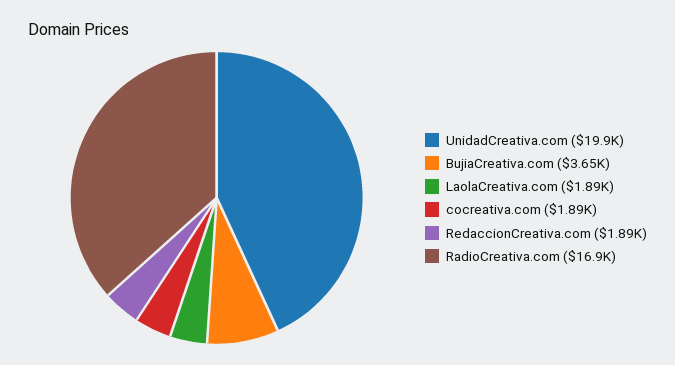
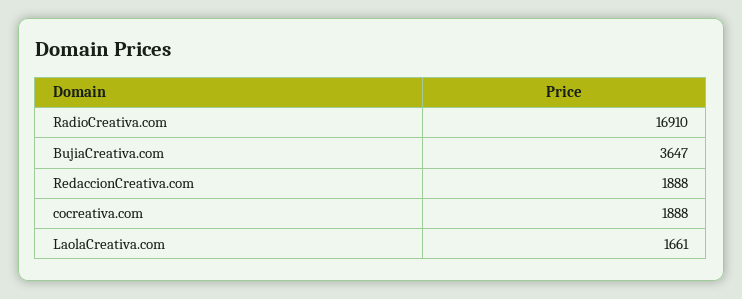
UnidadCreativa.com: 19900 -> none
LaolaCreativa.com: 1890 -> 1661

